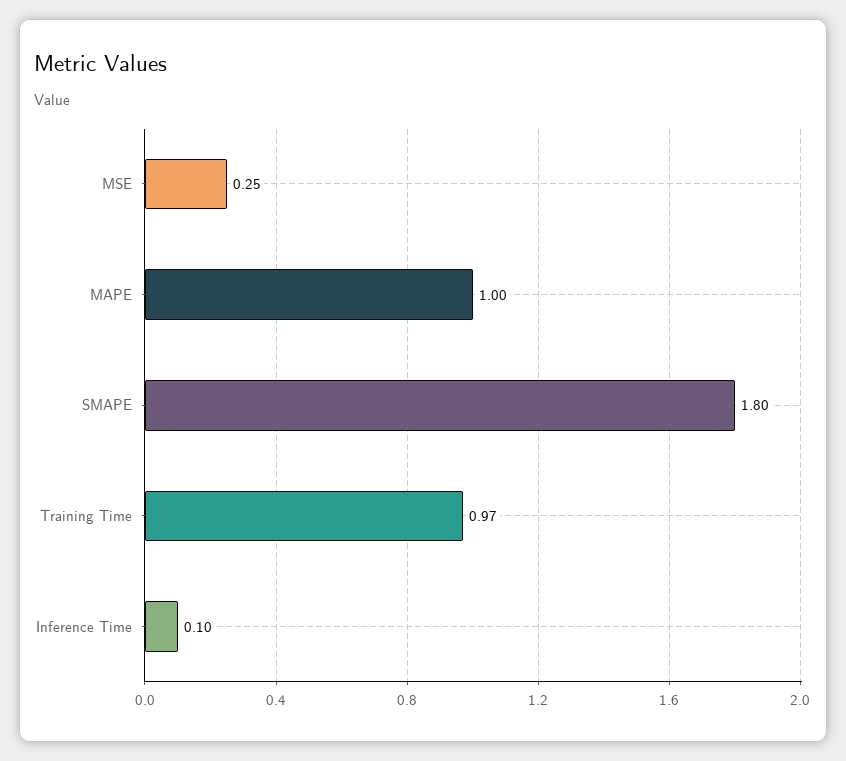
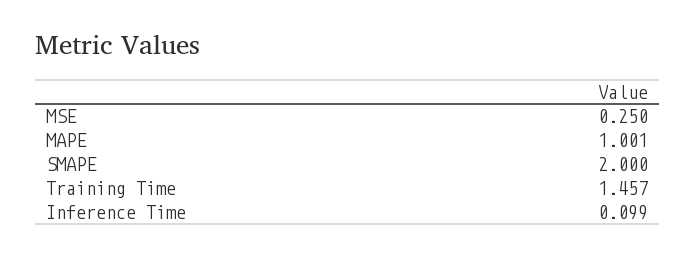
SMAPE: 1.8 -> 2
Training Time: 0.97 -> 1.457

